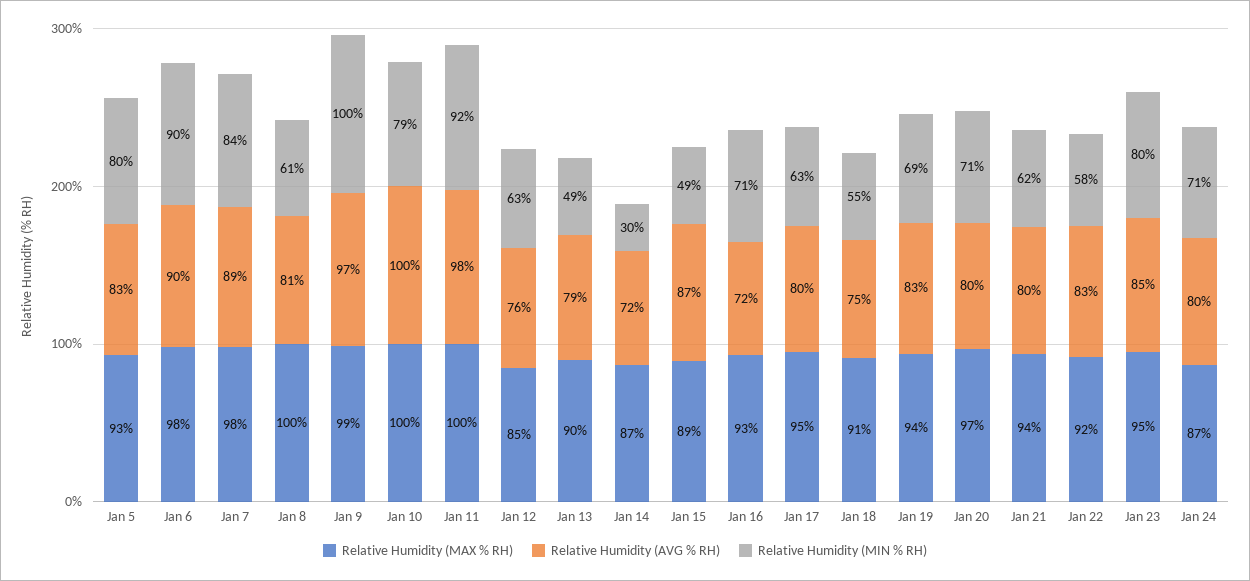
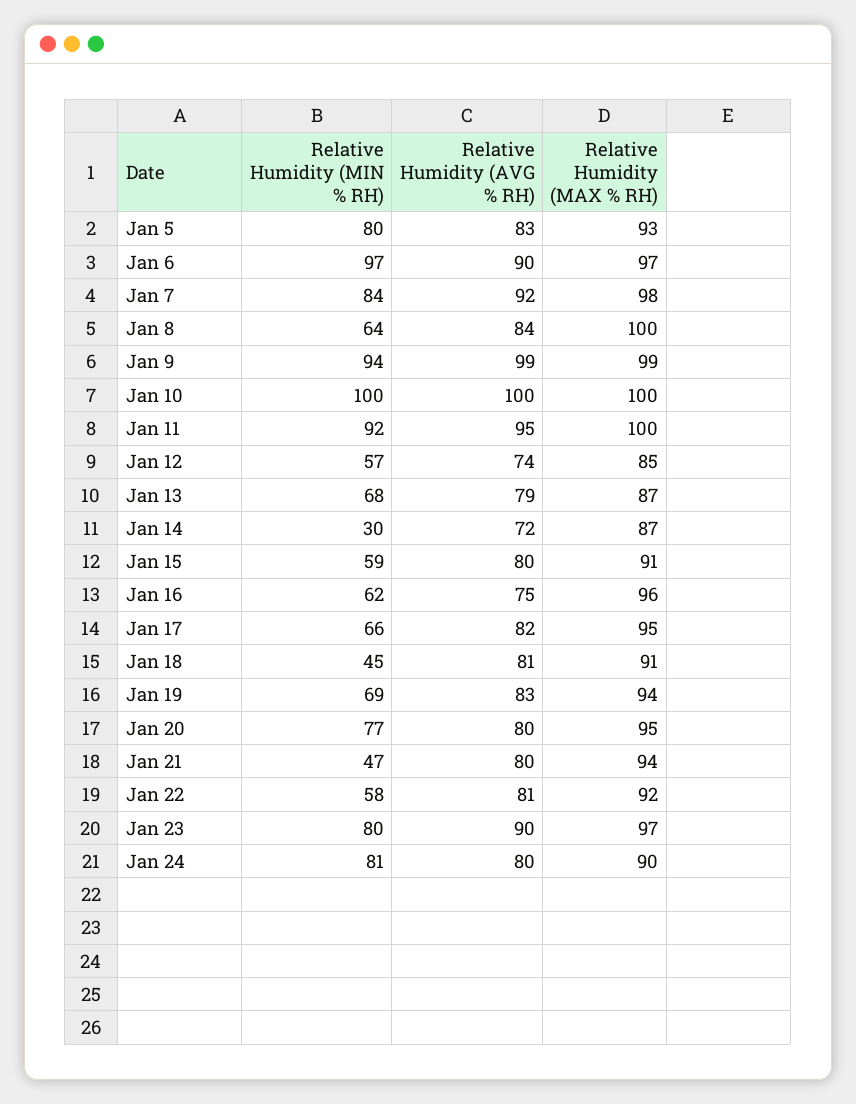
Relative Humidity (MAX % RH), Jan 6: 98 -> 97
Relative Humidity (MIN % RH), Jan 6: 90 -> 97
Relative Humidity (AVG % RH), Jan 7: 89 -> 92
Relative Humidity (AVG % RH), Jan 8: 81 -> 84
Relative Humidity (MIN % RH), Jan 8: 61 -> 64
Relative Humidity (AVG % RH), Jan 9: 97 -> 99
Relative Humidity (MIN % RH), Jan 9: 100 -> 94
Relative Humidity (MIN % RH), Jan 10: 79 -> 100
Relative Humidity (AVG % RH), Jan 11: 98 -> 95
Relative Humidity (AVG % RH), Jan 12: 76 -> 74
Relative Humidity (MIN % RH), Jan 12: 63 -> 57
Relative Humidity (MAX % RH), Jan 13: 90 -> 87
Relative Humidity (MIN % RH), Jan 13: 49 -> 68
Relative Humidity (MAX % RH), Jan 15: 89 -> 91
Relative Humidity (AVG % RH), Jan 15: 87 -> 80
Relative Humidity (MIN % RH), Jan 15: 49 -> 59
Relative Humidity (MAX % RH), Jan 16: 93 -> 96
Relative Humidity (AVG % RH), Jan 16: 72 -> 75
Relative Humidity (MIN % RH), Jan 16: 71 -> 62
Relative Humidity (AVG % RH), Jan 17: 80 -> 82
Relative Humidity (MIN % RH), Jan 17: 63 -> 66
Relative Humidity (AVG % RH), Jan 18: 75 -> 81
Relative Humidity (MIN % RH), Jan 18: 55 -> 45
Relative Humidity (MAX % RH), Jan 20: 97 -> 95
Relative Humidity (MIN % RH), Jan 20: 71 -> 77
Relative Humidity (MIN % RH), Jan 21: 62 -> 47
Relative Humidity (AVG % RH), Jan 22: 83 -> 81
Relative Humidity (MAX % RH), Jan 23: 95 -> 97
Relative Humidity (AVG % RH), Jan 23: 85 -> 90
Relative Humidity (MAX % RH), Jan 24: 87 -> 90
Relative Humidity (MIN % RH), Jan 24: 71 -> 81

